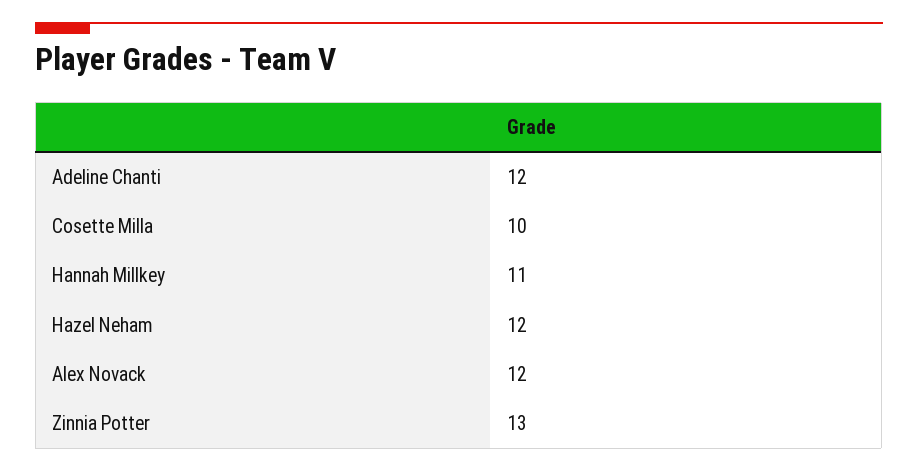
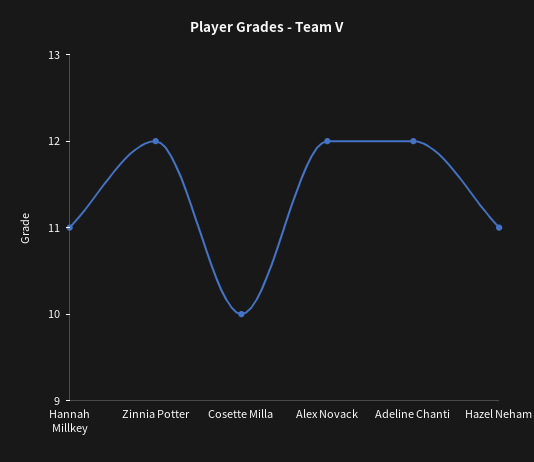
Hazel Neham: 12 -> 11
Zinnia Potter: 13 -> 12

